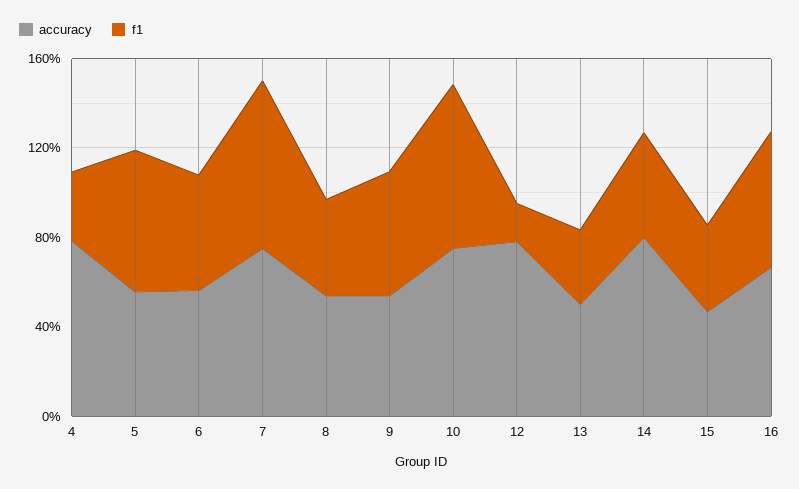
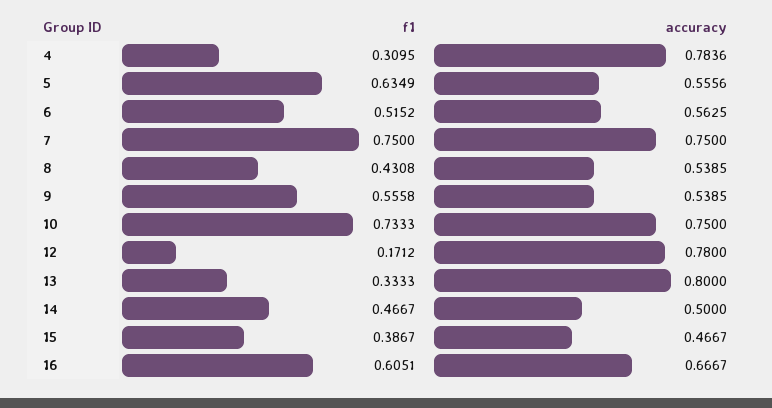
accuracy, 13: 0.5 -> 0.8
accuracy, 14: 0.8 -> 0.5

